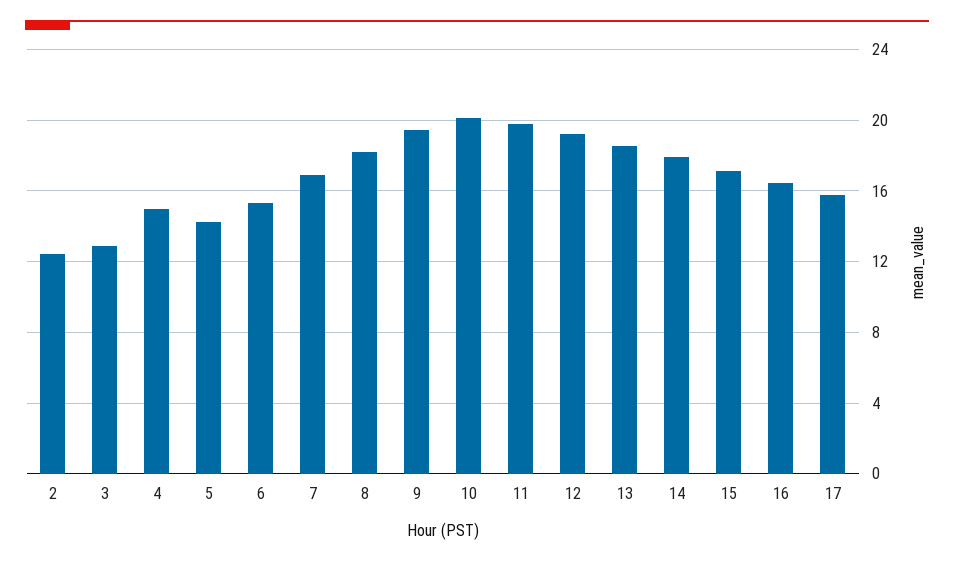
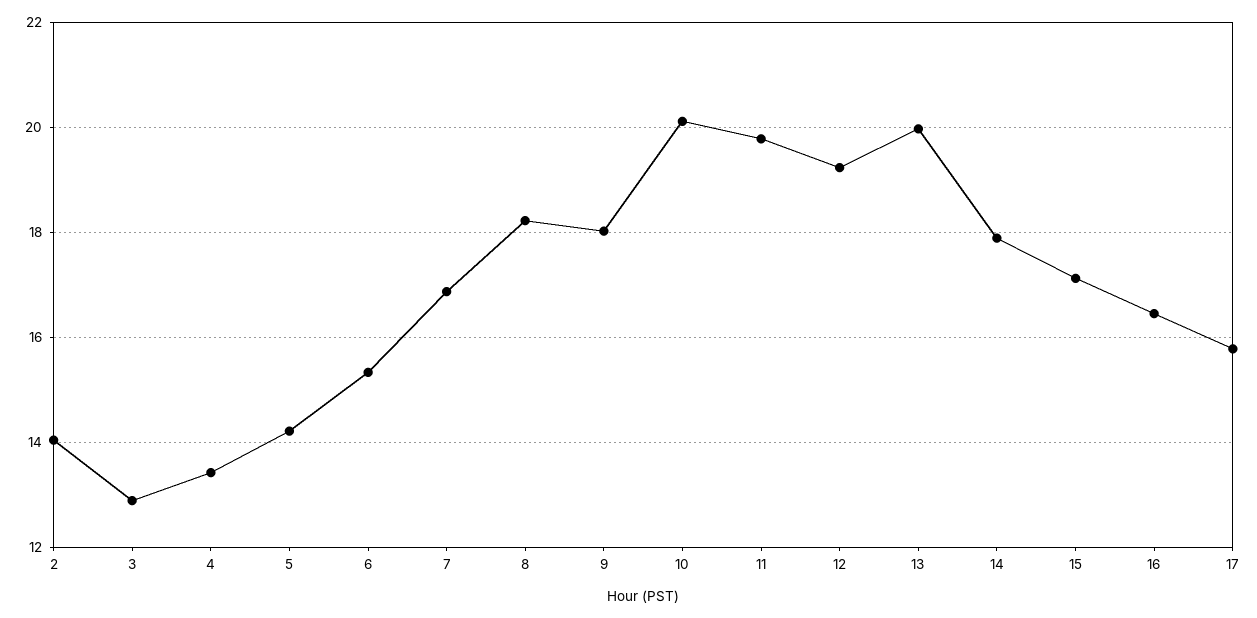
2: 12.5 -> 14
4: 15 -> 13.4
9: 19.5 -> 18
13: 18.5 -> 20

